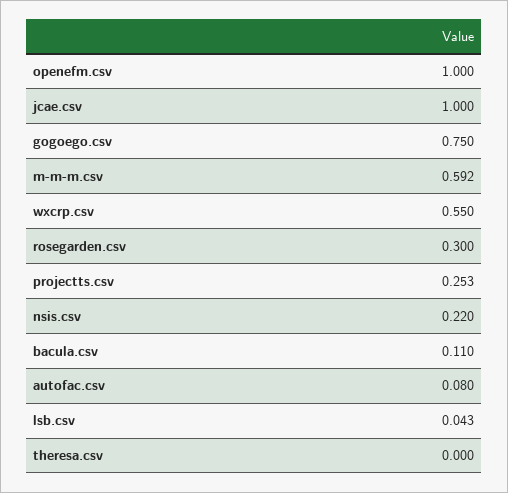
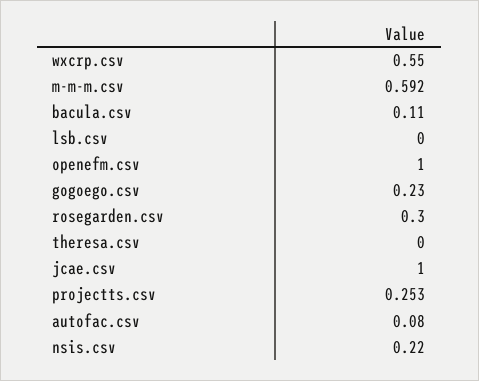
gogoego.csv: 0.75 -> 0.23
lsb.csv: 0.043 -> 0

